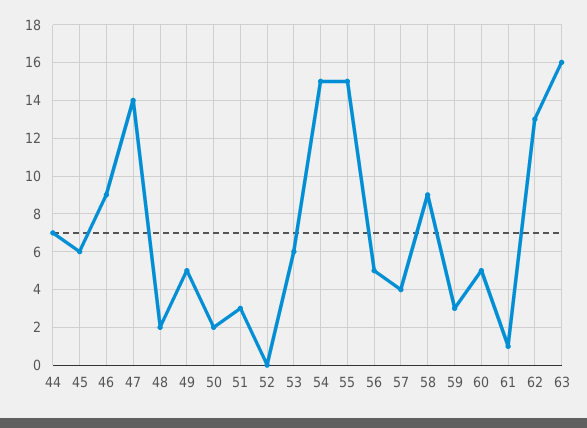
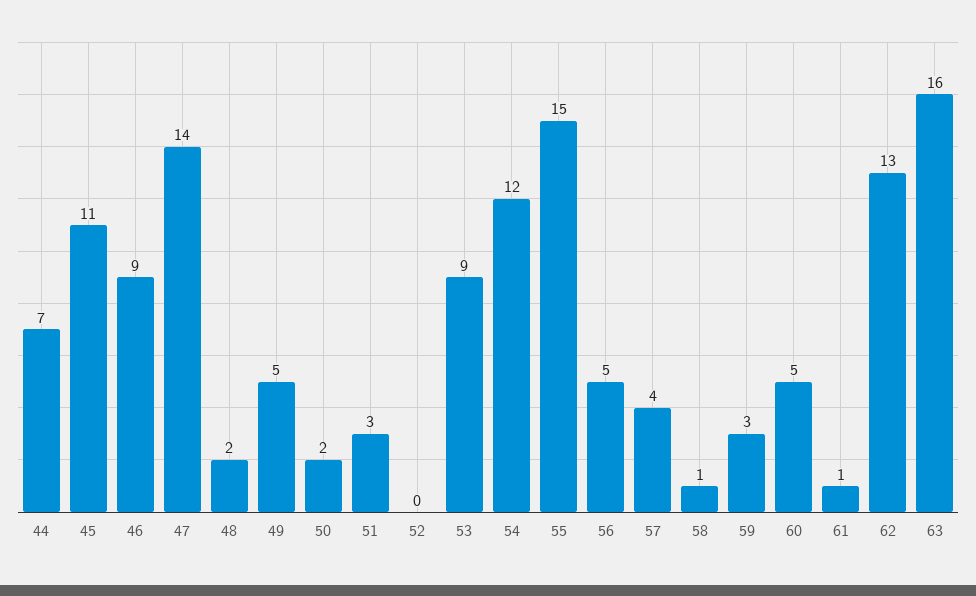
45: 6 -> 11
53: 6 -> 9
54: 15 -> 12
58: 9 -> 1

